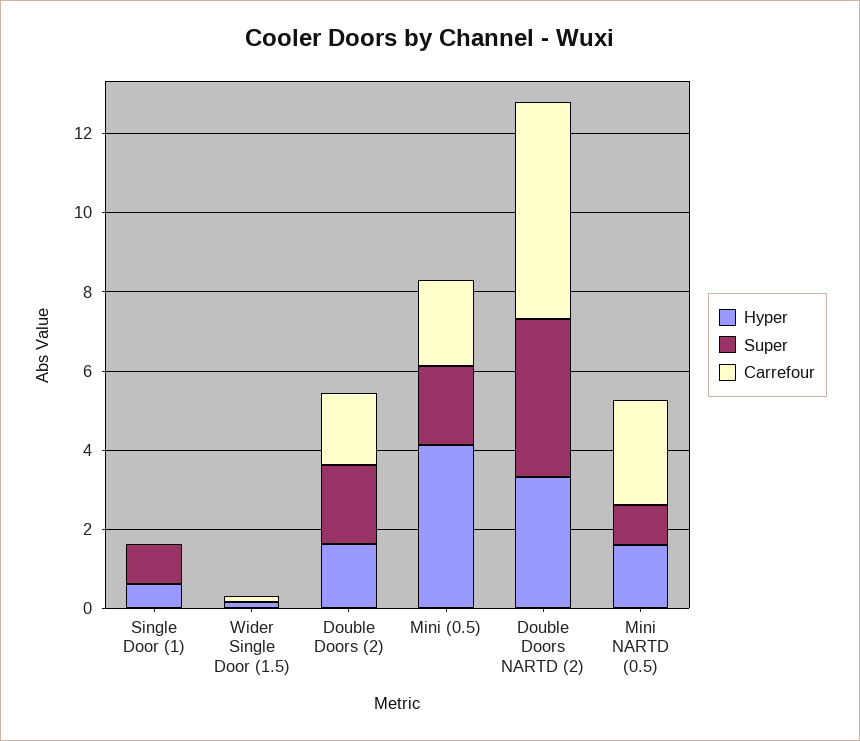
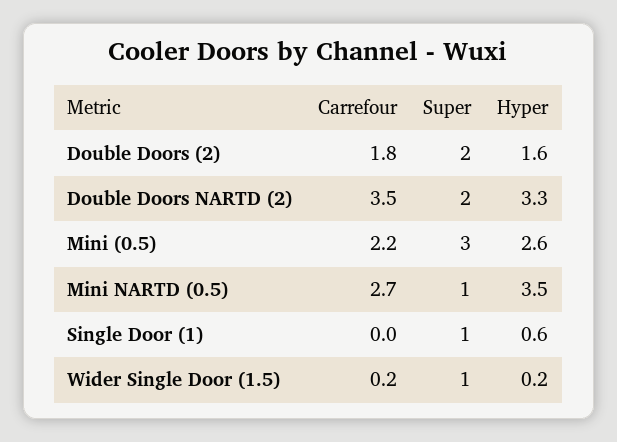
Super, Wider Single Door (1.5): 0 -> 1
Hyper, Mini (0.5): 4 -> 2.6
Super, Mini (0.5): 2 -> 3
Super, Double Doors NARTD (2): 4 -> 2
Carrefour, Double Doors NARTD (2): 5.5 -> 3.5
Hyper, Mini NARTD (0.5): 1.5 -> 3.5

